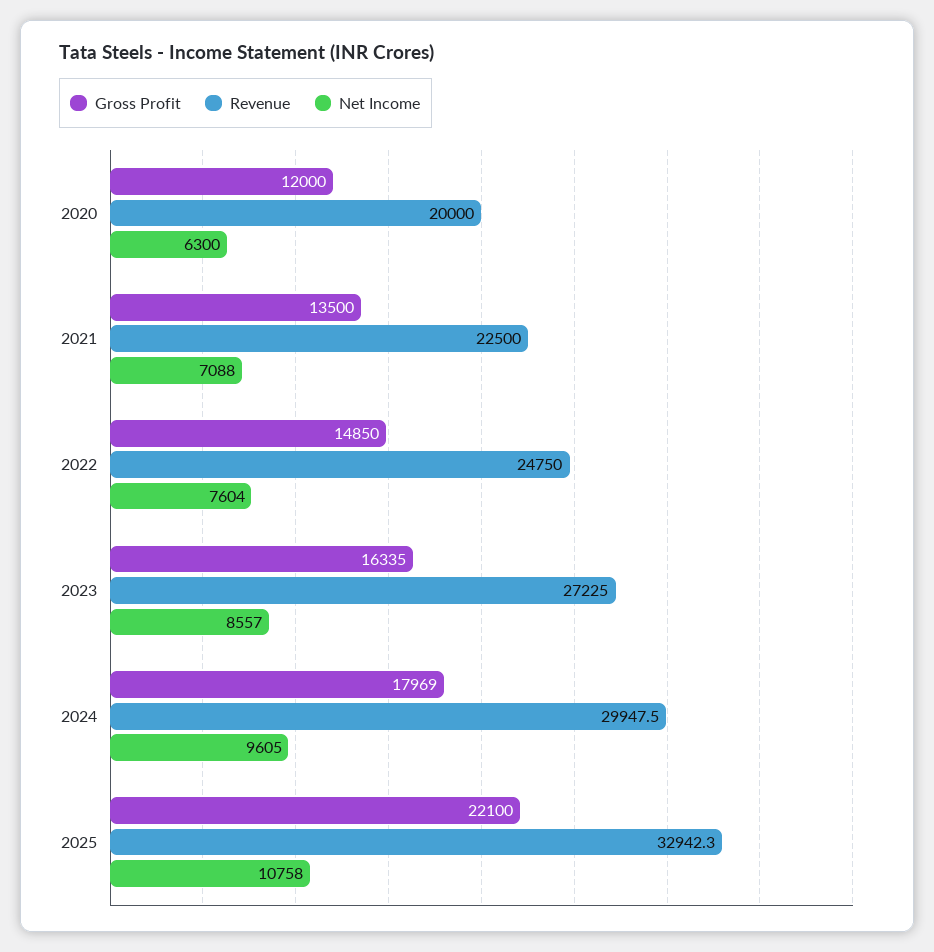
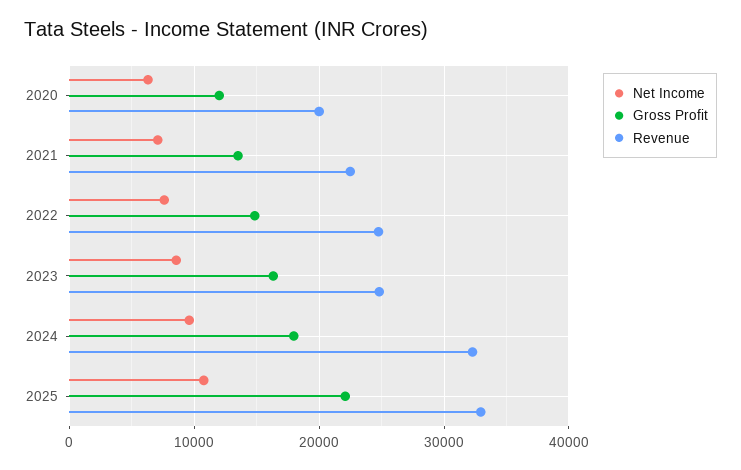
Revenue, 2023: 27225 -> 25000
Revenue, 2024: 29947.5 -> 32000

